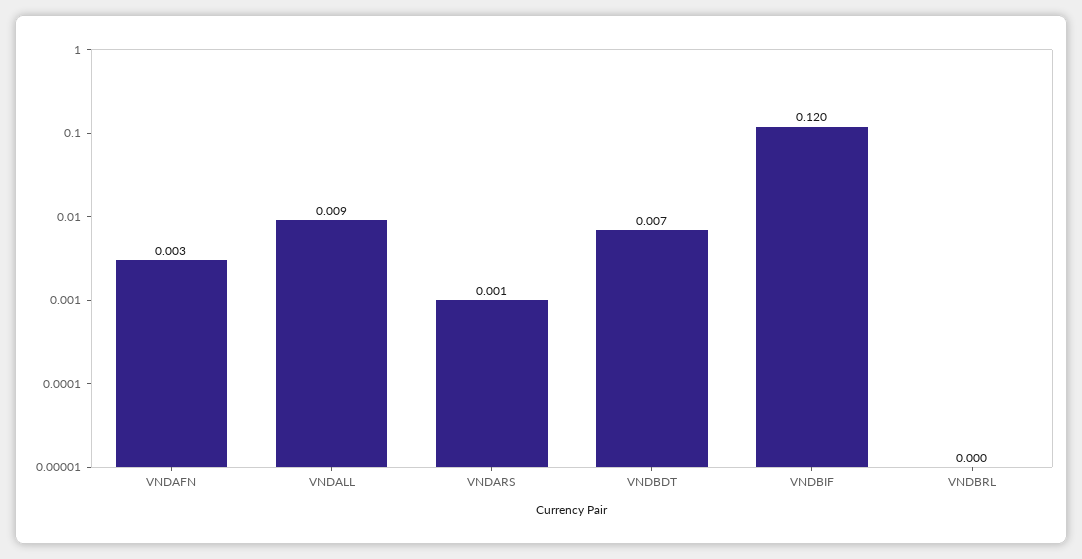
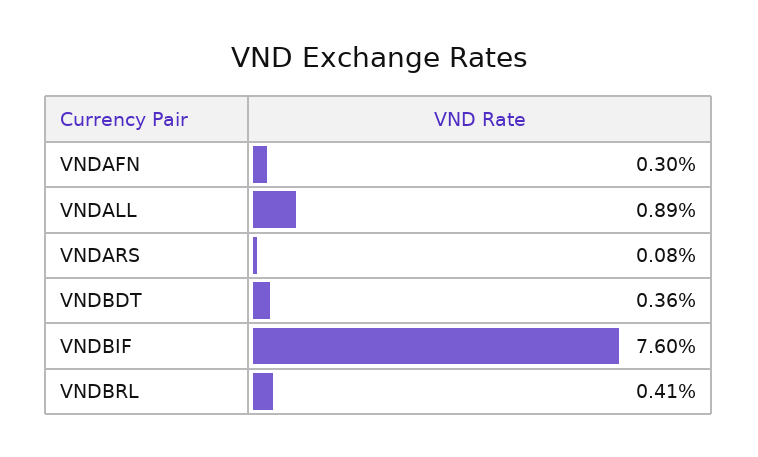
VNDBDT: 0.007 -> 0.0036
VNDBIF: 0.12 -> 0.076
VNDBRL: 0 -> 0.0041

